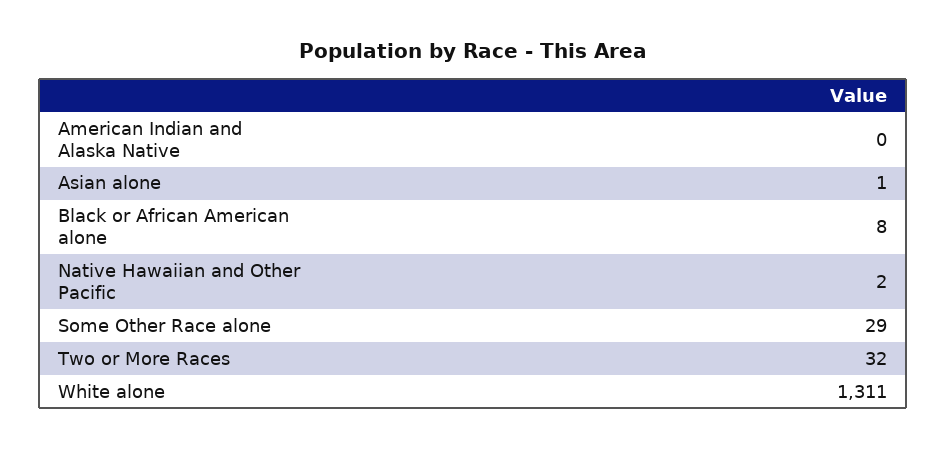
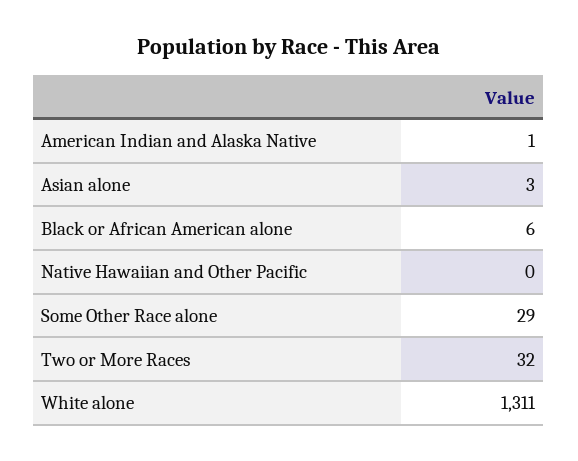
American Indian and Alaska Native: 0 -> 1
Asian alone: 1 -> 3
Black or African American alone: 8 -> 6
Native Hawaiian and Other Pacific: 2 -> 0

